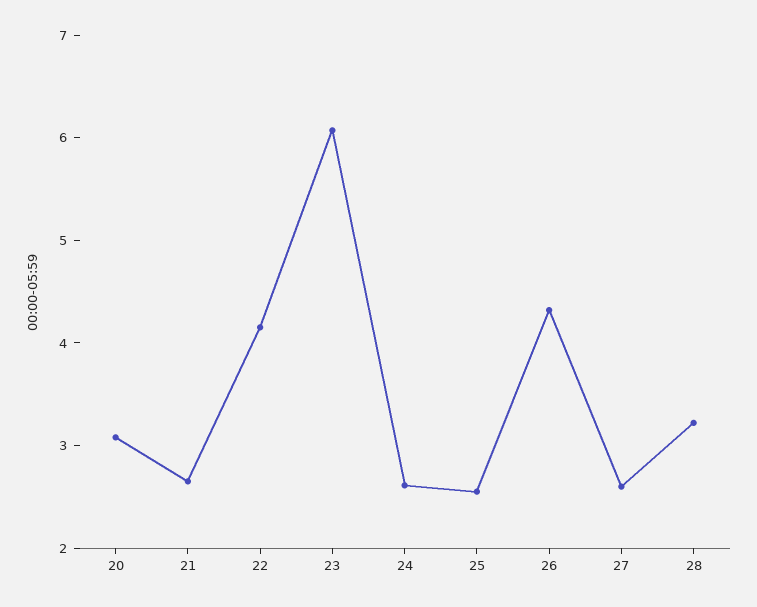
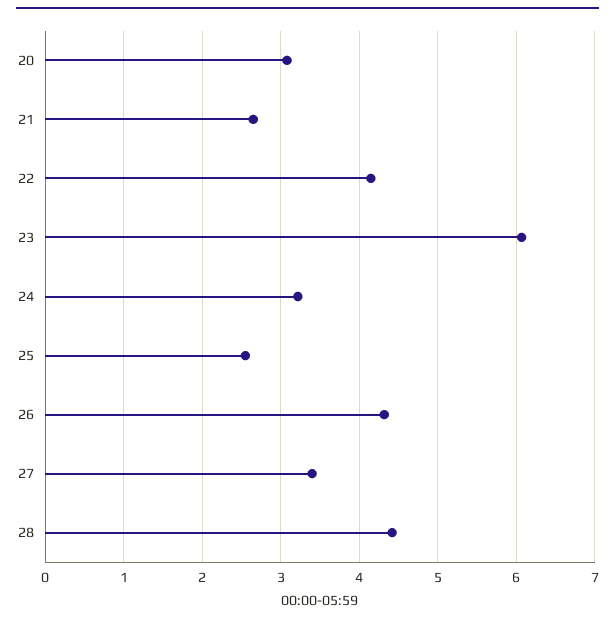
24: 2.6 -> 3.2
27: 2.6 -> 3.4
28: 3.2 -> 4.4

